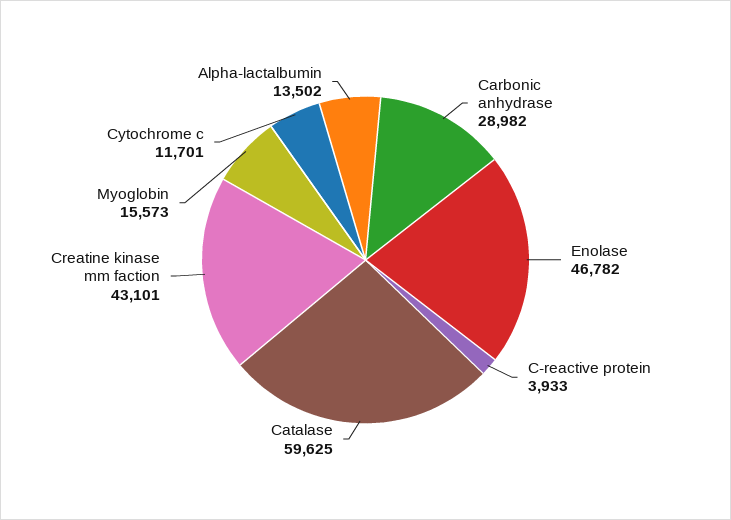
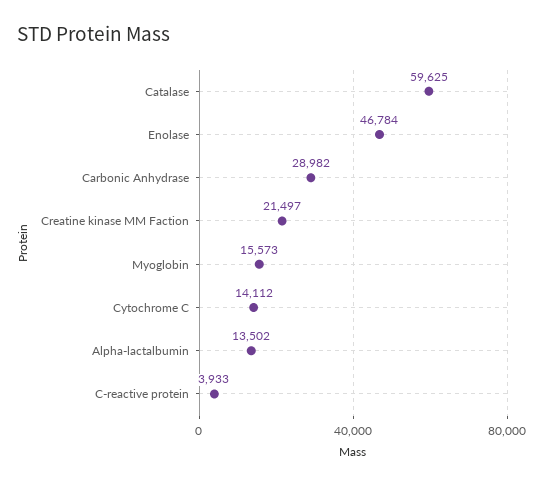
Enolase: 46782 -> 46784
Creatine kinase mm faction: 43101 -> 21497
Cytochrome c: 11701 -> 14112

